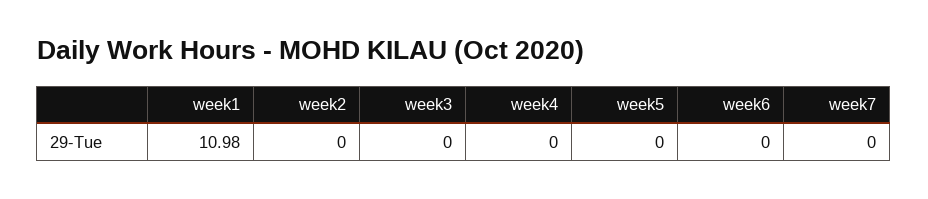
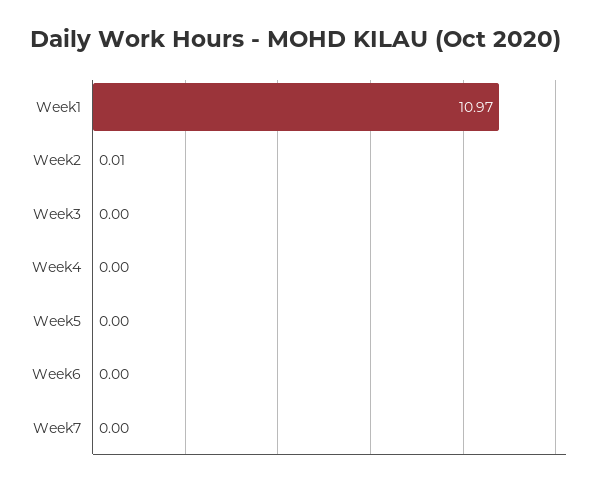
week1: 10.98 -> 10.97
week2: 0 -> 0.01

